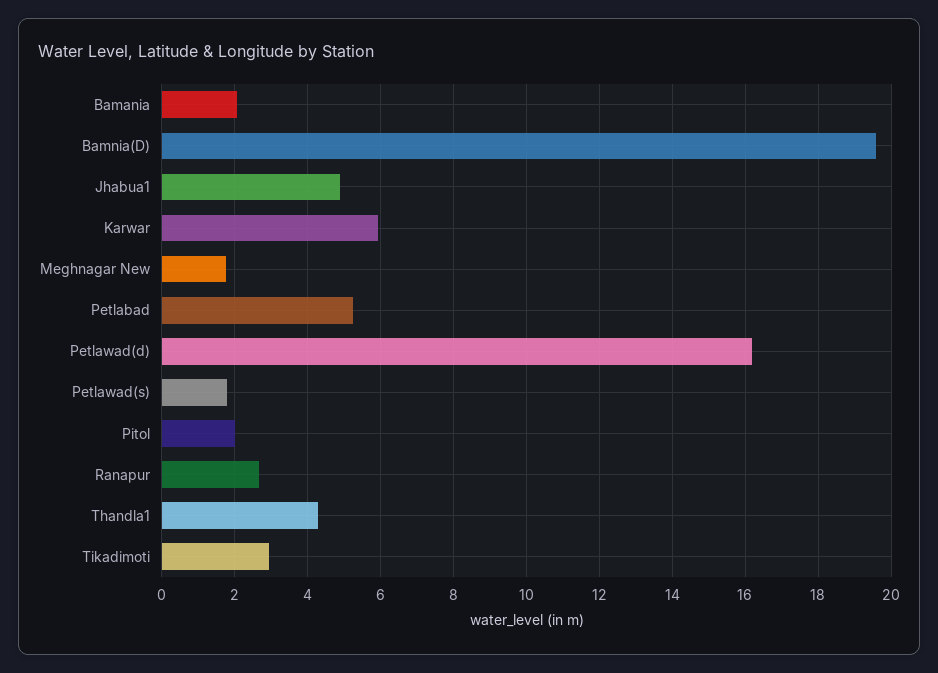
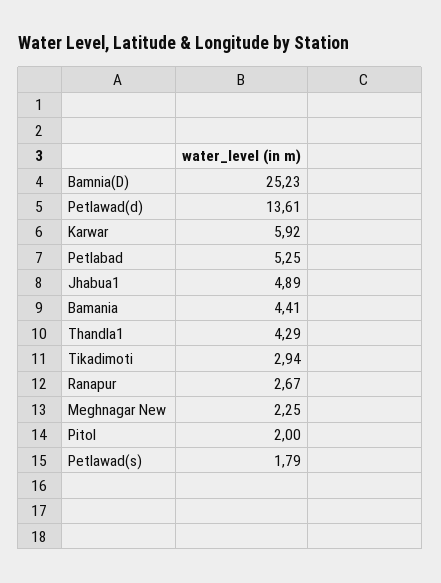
Bamania: 2 -> 4.41
Bamnia(D): 19.6 -> 25.23
Meghnagar New: 1.8 -> 2.25
Petlawad(d): 16.2 -> 13.61

